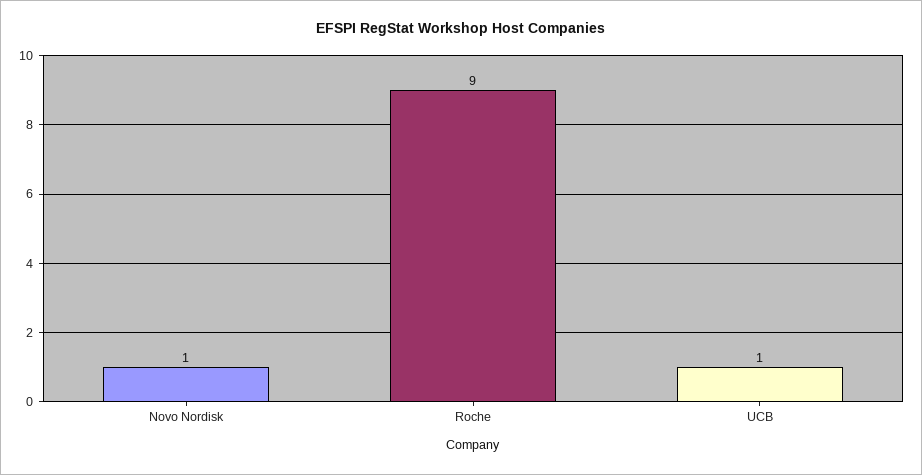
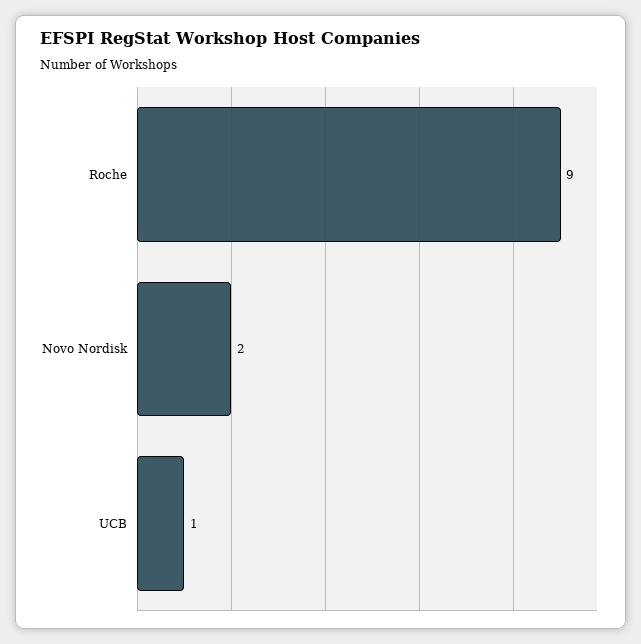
Novo Nordisk: 1 -> 2

